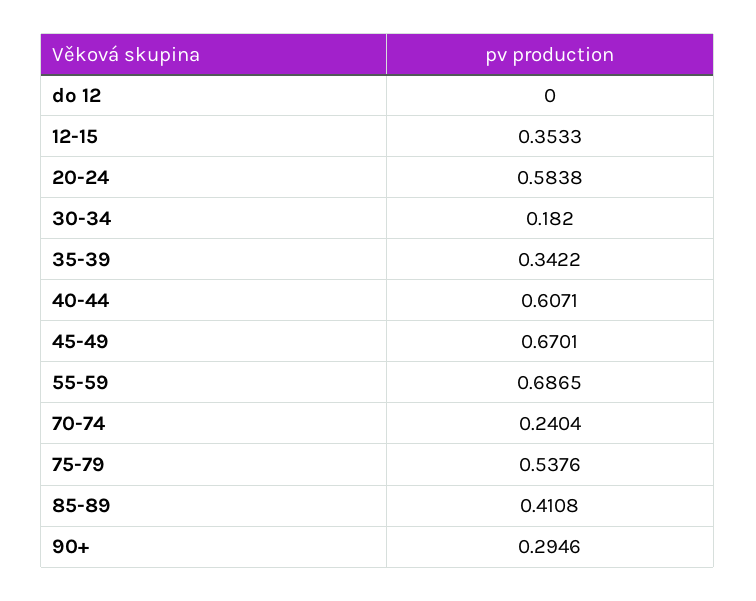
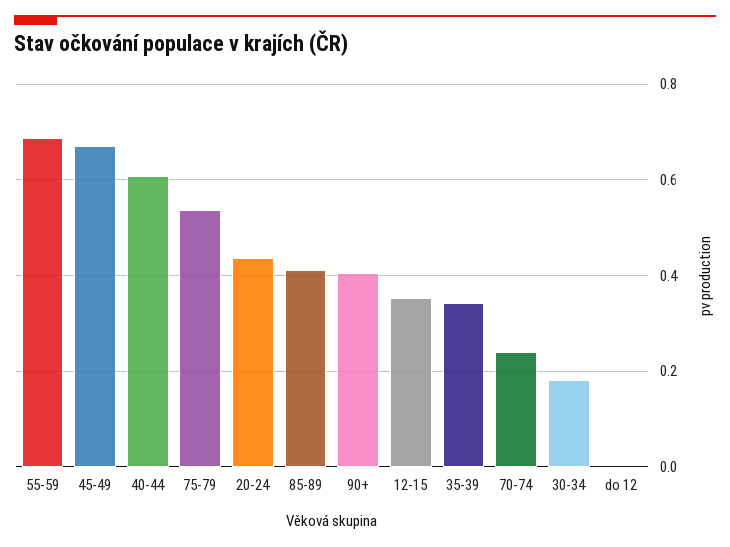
20-24: 0.5838 -> 0.44
90+: 0.2946 -> 0.4

